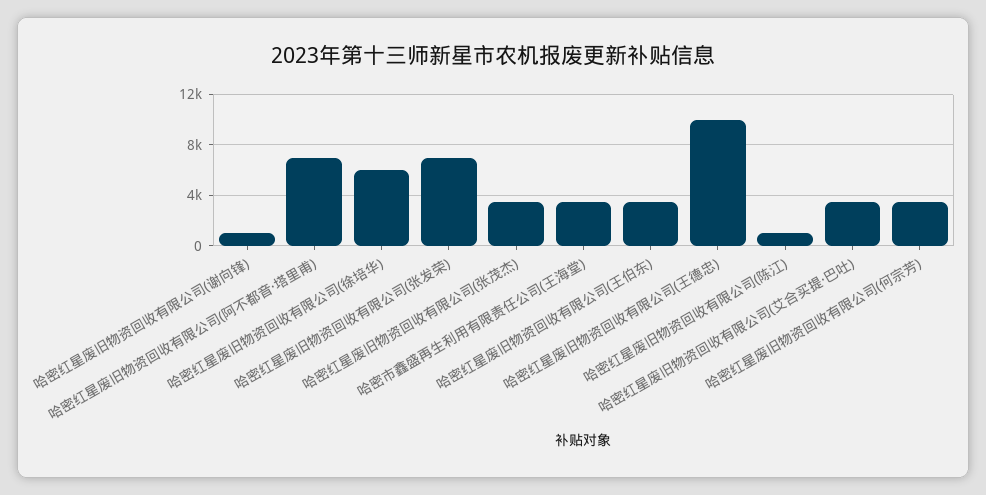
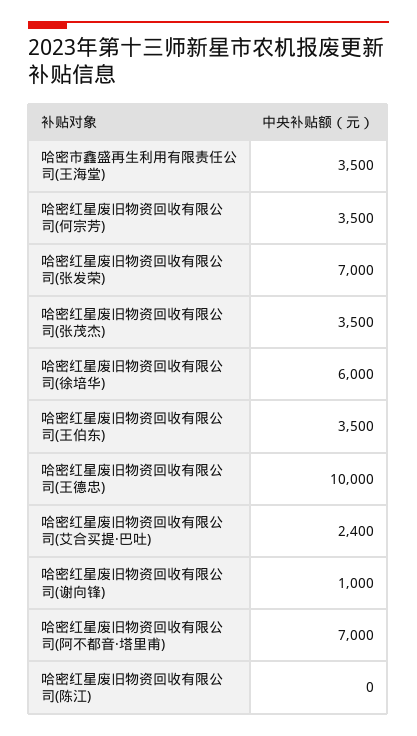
哈密红星废旧物资回收有限公司(陈江): 1000 -> 0
哈密红星废旧物资回收有限公司(艾合买提·巴吐): 3500 -> 2400

